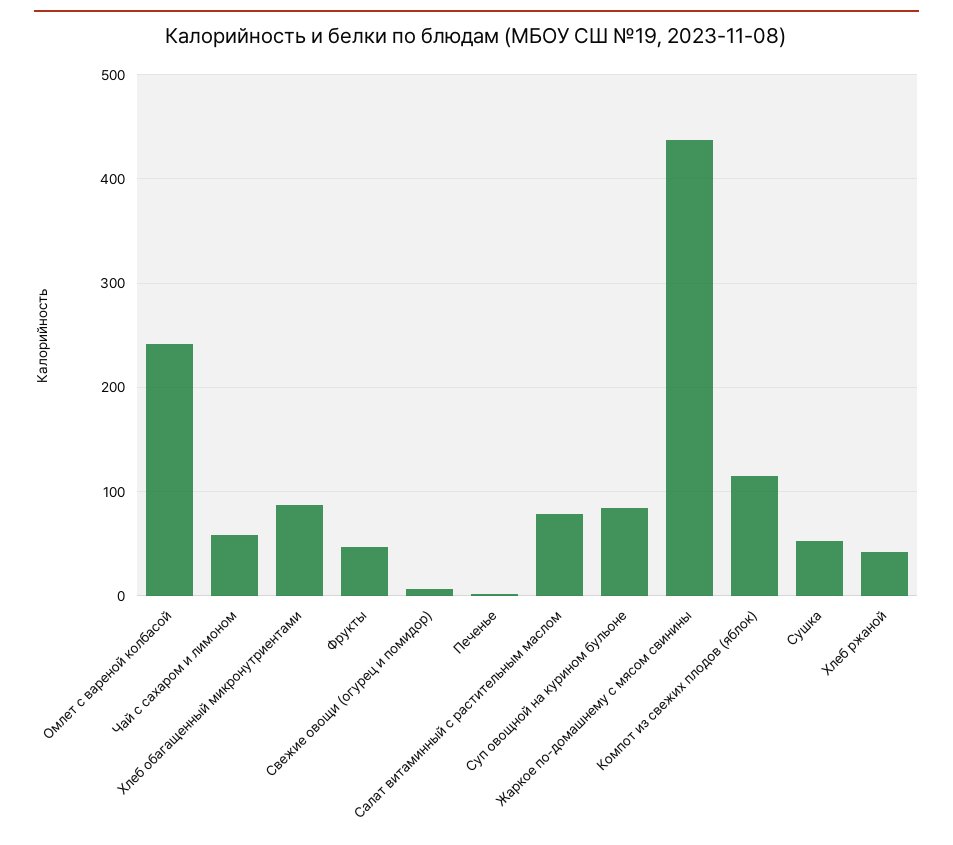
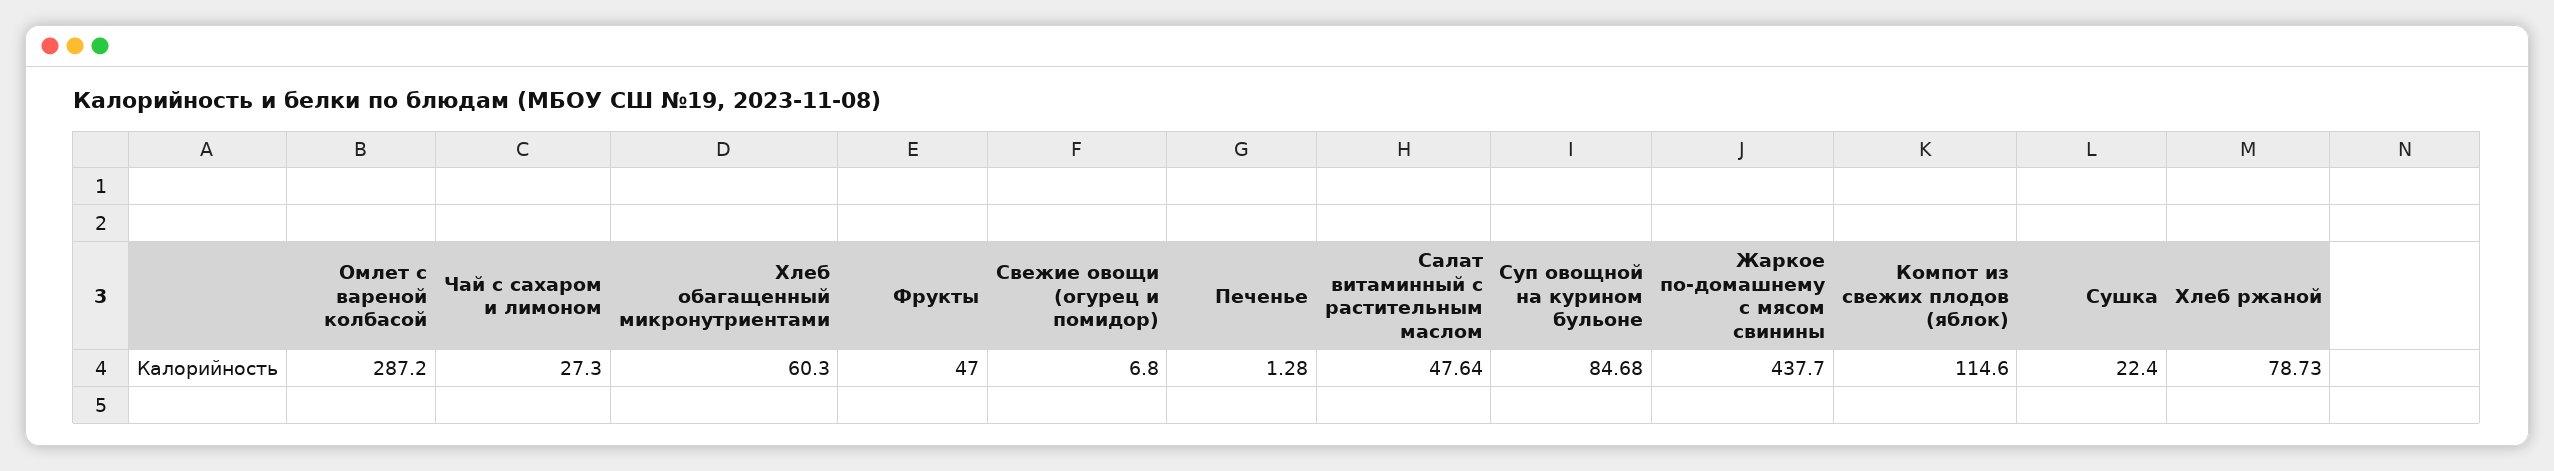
Омлет с вареной колбасой: 240 -> 287.2
Чай с сахаром и лимоном: 60 -> 27.3
Хлеб обагащенный микронутриентами: 90 -> 60.3
Салат витаминный с растительным маслом: 80 -> 47.64
Сушка: 50 -> 22.4
Хлеб ржаной: 40 -> 78.73

